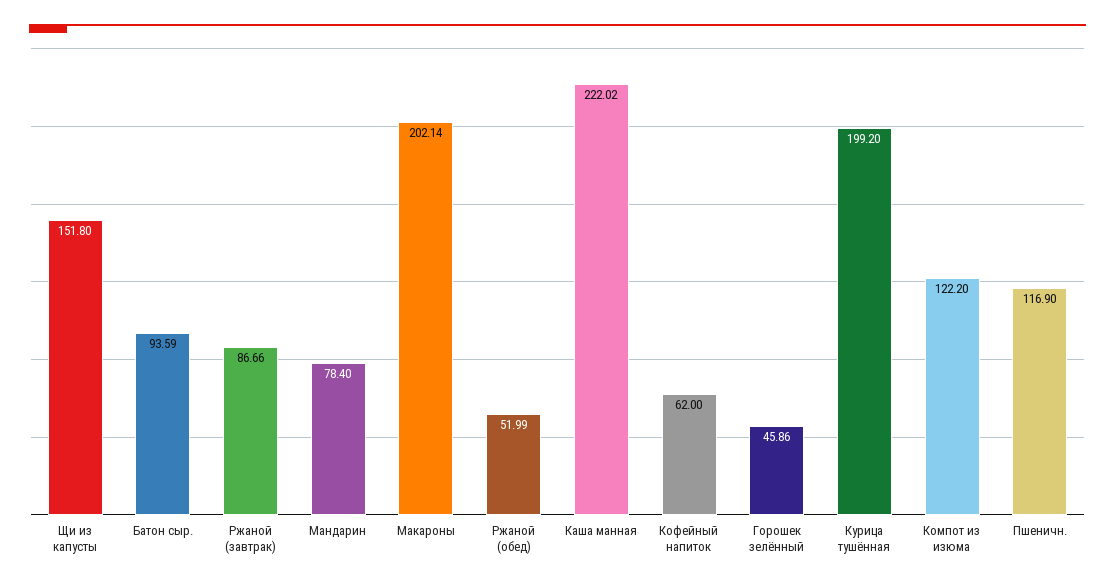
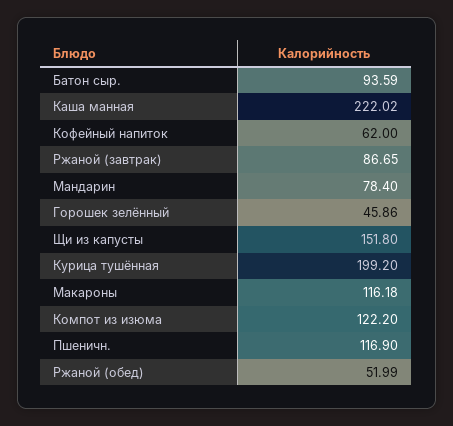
Ржаной (завтрак): 86.66 -> 86.65
Макароны: 202.14 -> 116.18

